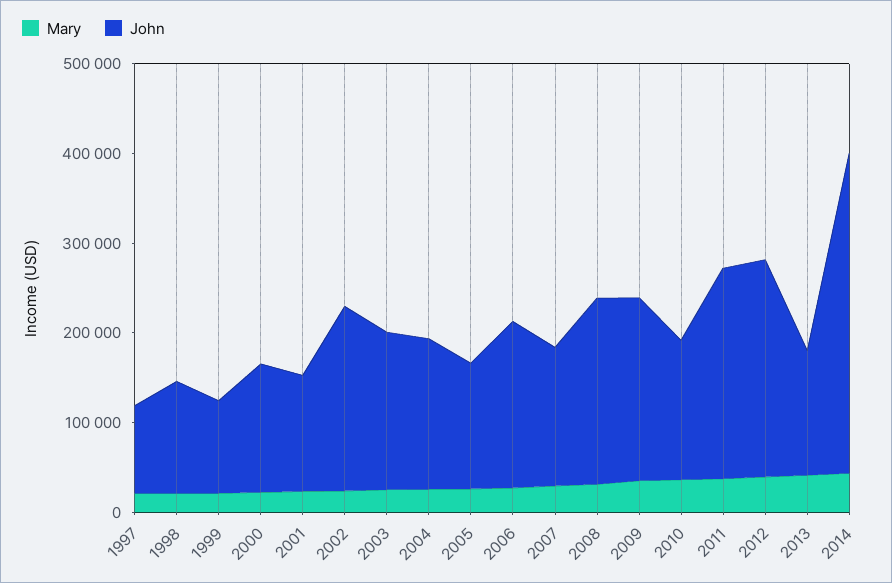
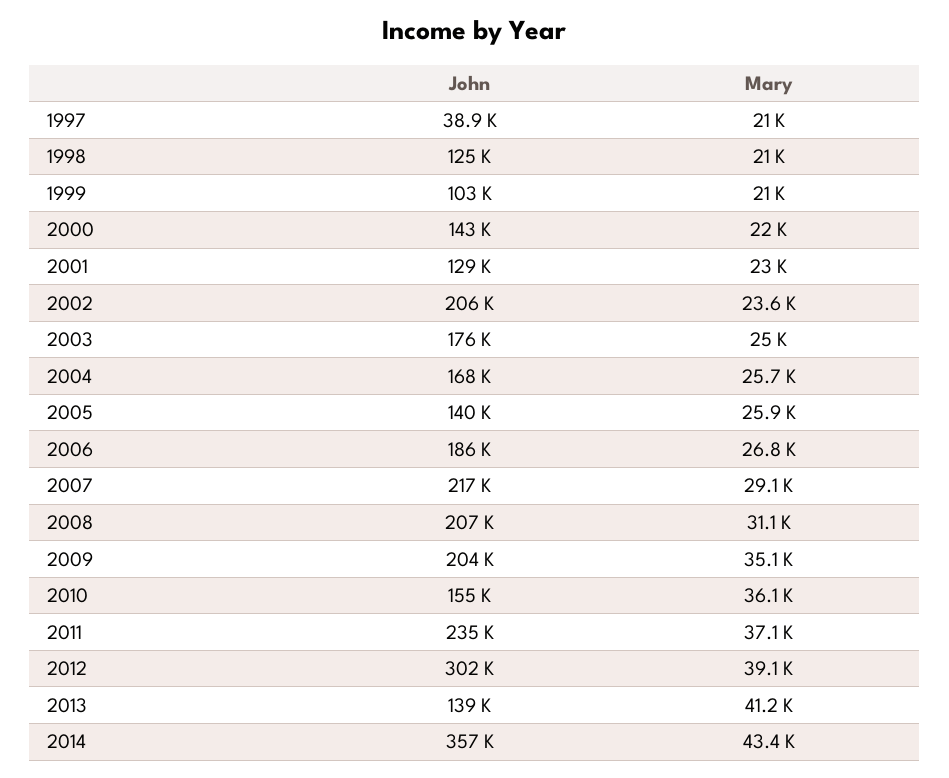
John, 1997: 100000 -> 38900
John, 2007: 160000 -> 217000
John, 2012: 240000 -> 302000

